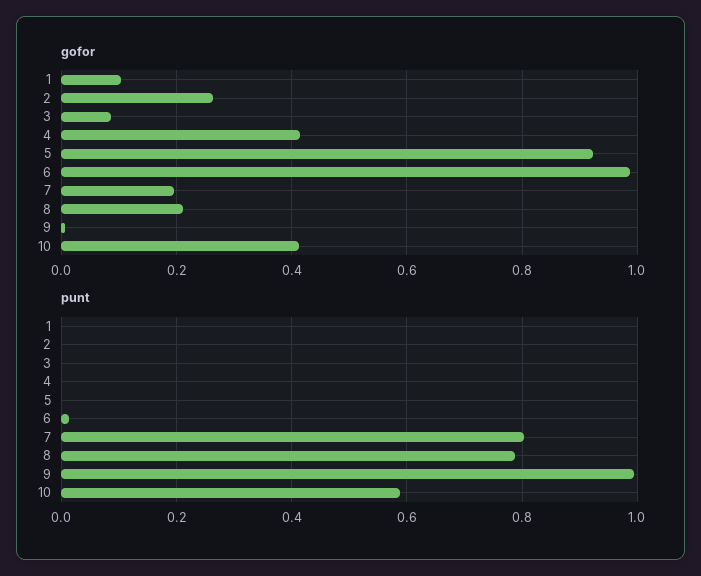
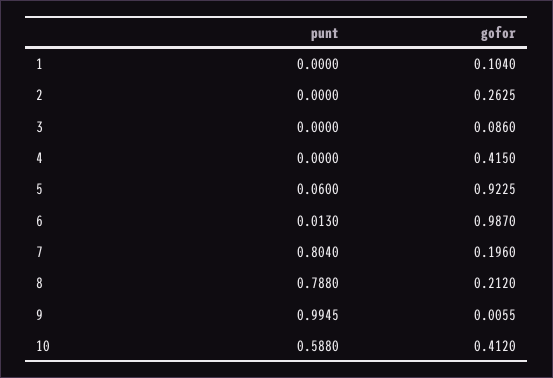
punt, 5: 0 -> 0.06

